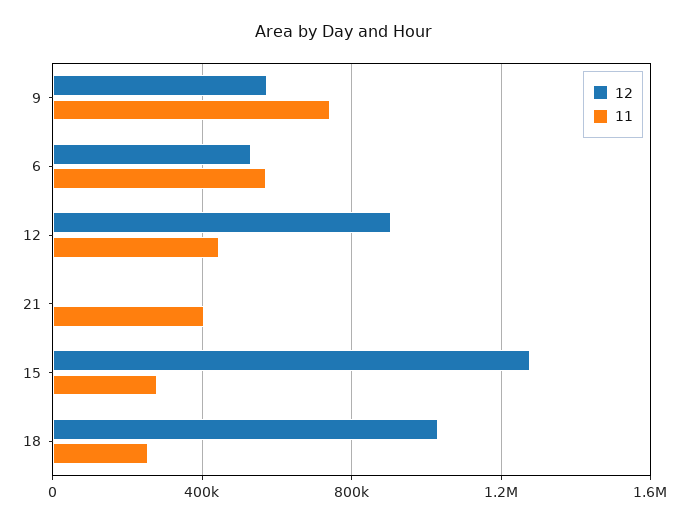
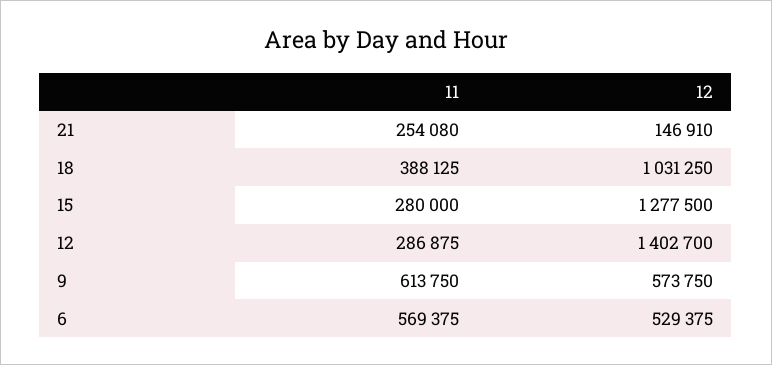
11, 9: 750000 -> 613750
12, 12: 900000 -> 1402700
11, 12: 450000 -> 286875
12, 21: 0 -> 146910
11, 21: 400000 -> 254080
11, 18: 250000 -> 388125

